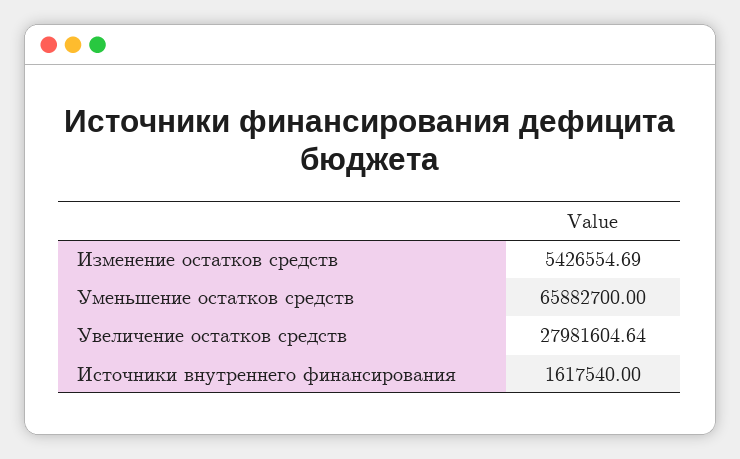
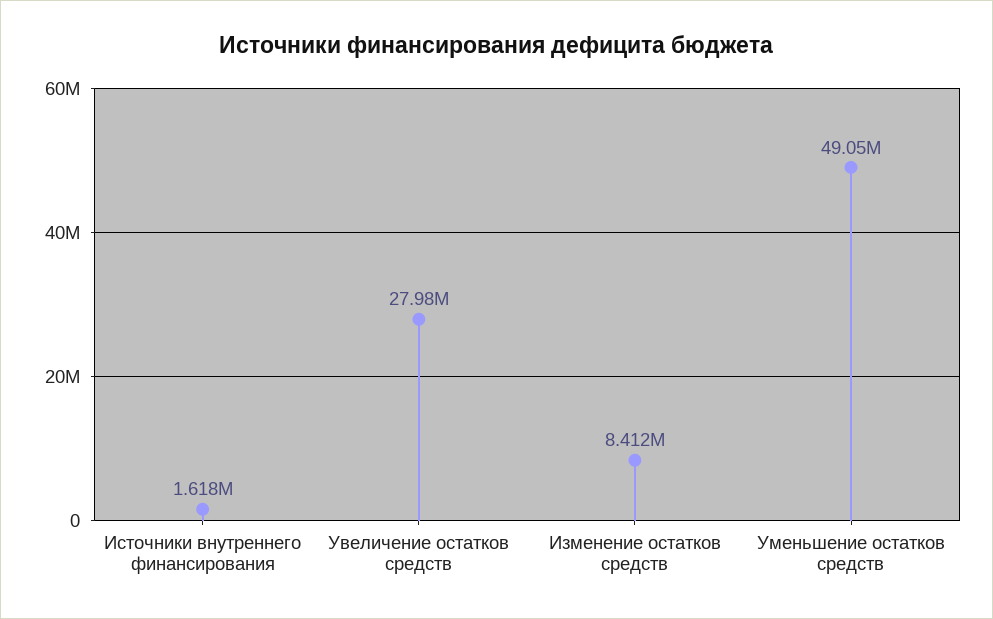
Изменение остатков средств: 5426554.69 -> 8412000
Уменьшение остатков средств: 65882700 -> 49050000

